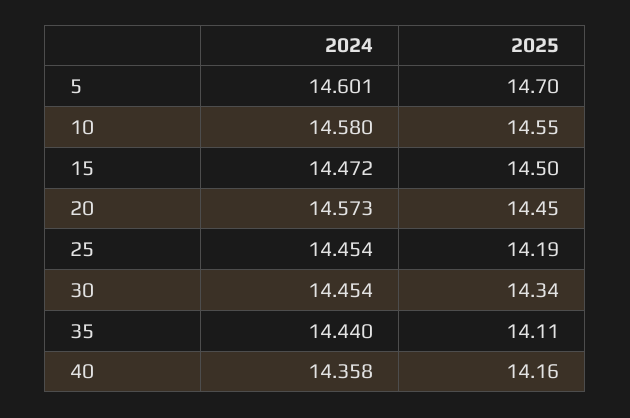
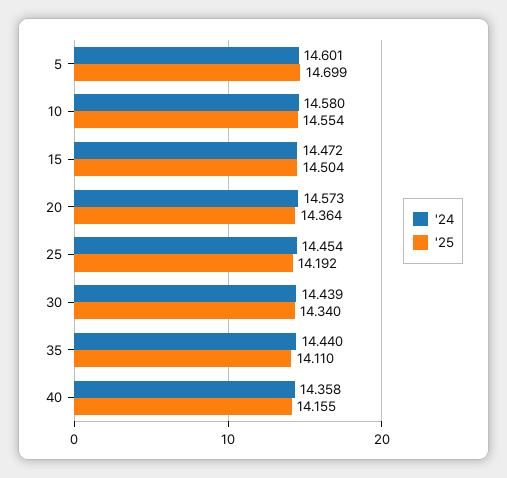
2025, 20: 14.45 -> 14.364
2024, 30: 14.454 -> 14.439

